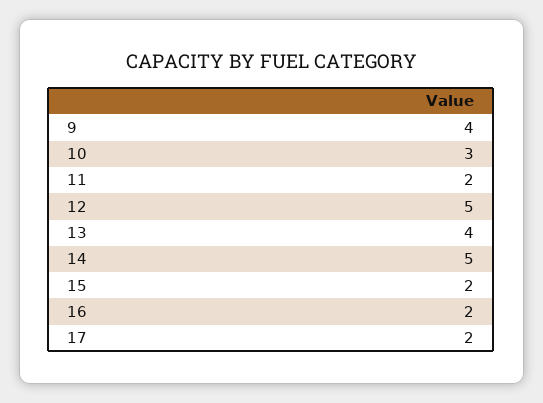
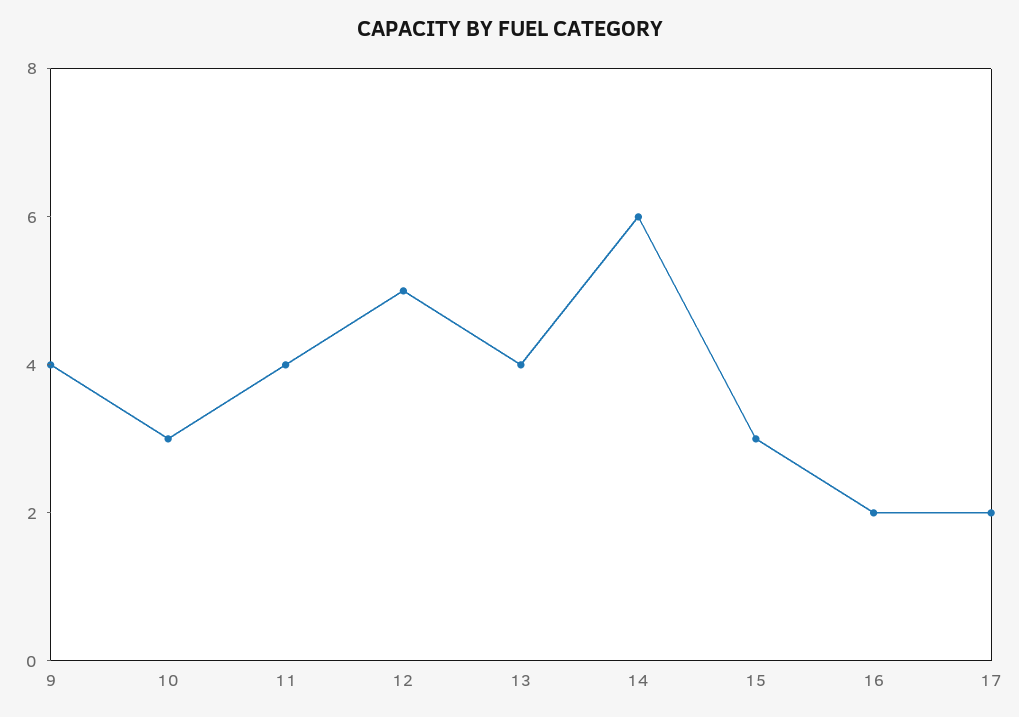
11: 2 -> 4
14: 5 -> 6
15: 2 -> 3

